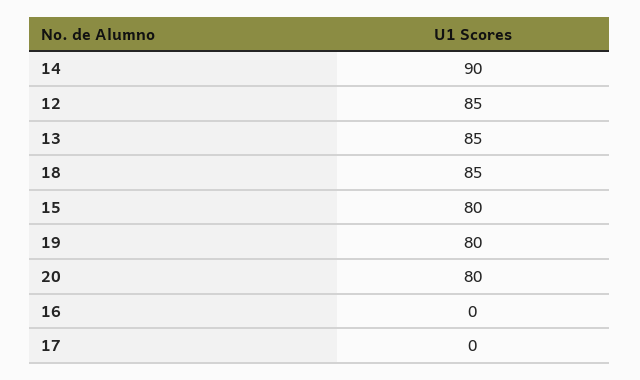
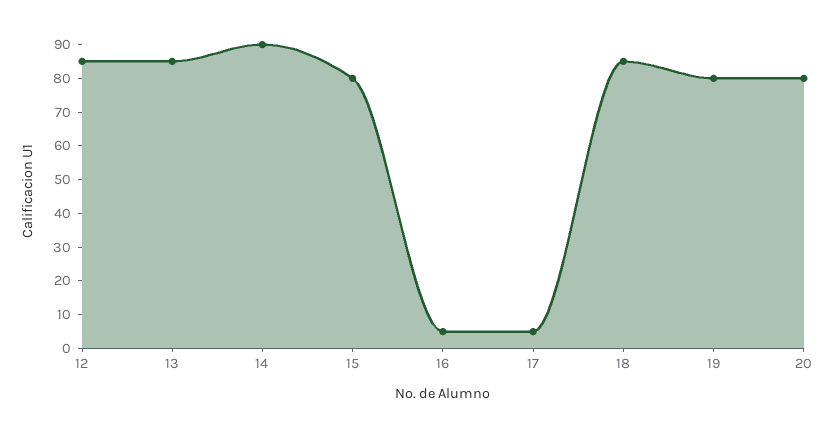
16: 0 -> 5
17: 0 -> 5

